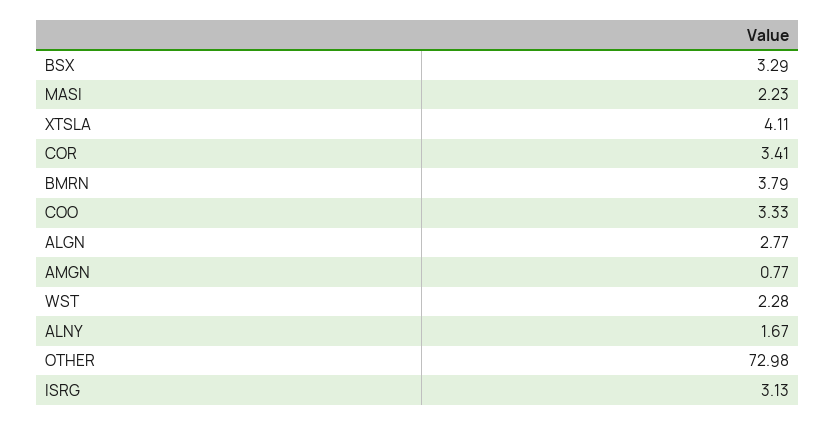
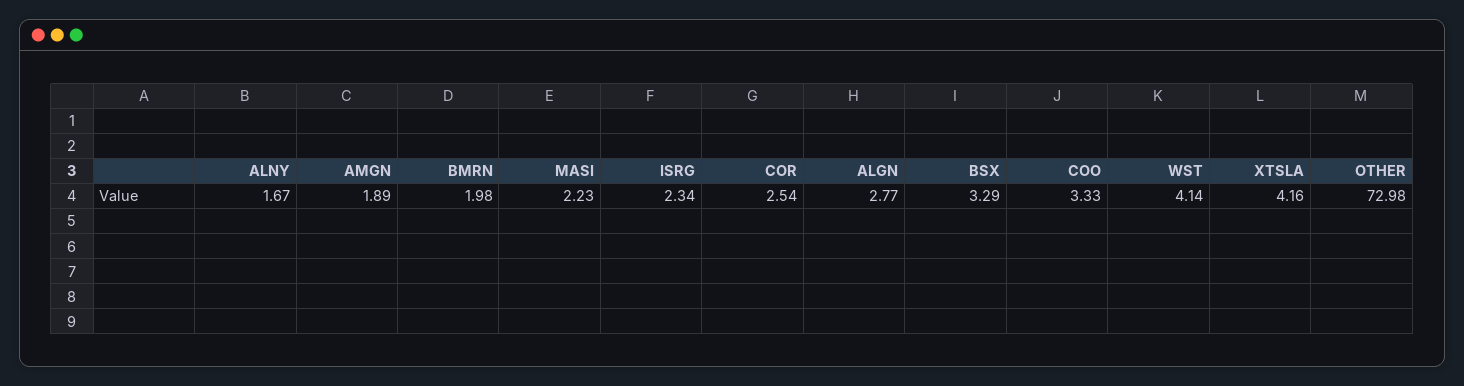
XTSLA: 4.11 -> 4.16
COR: 3.41 -> 2.54
BMRN: 3.79 -> 1.98
AMGN: 0.77 -> 1.89
WST: 2.28 -> 4.14
ISRG: 3.13 -> 2.34

